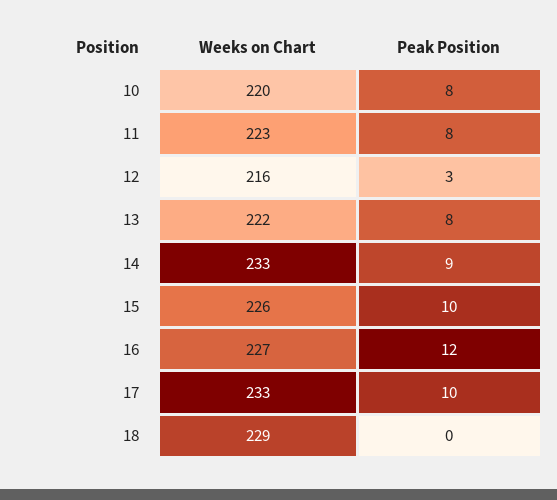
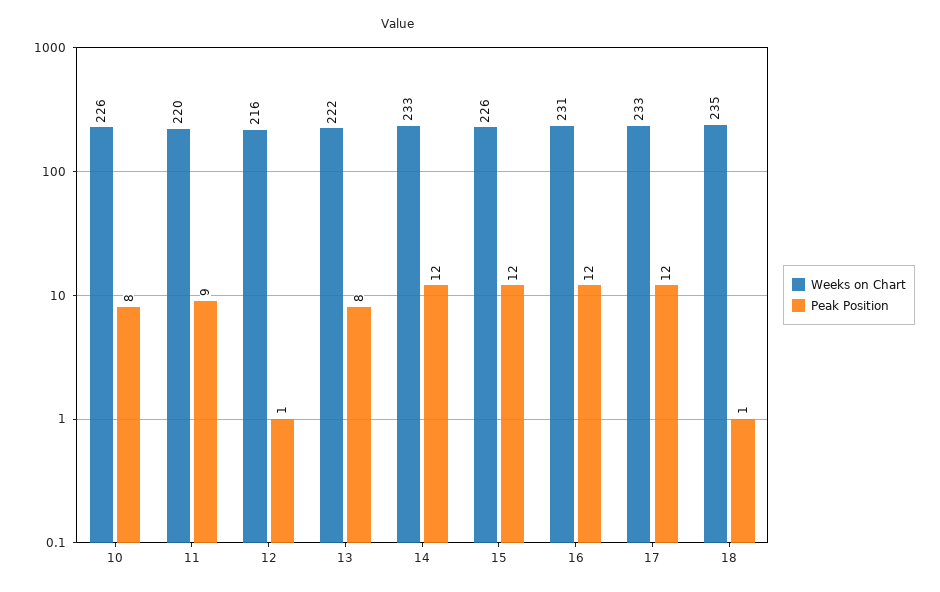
Weeks on Chart, 10: 220 -> 226
Weeks on Chart, 11: 223 -> 220
Peak Position, 11: 8 -> 9
Peak Position, 12: 3 -> 1
Peak Position, 14: 9 -> 12
Peak Position, 15: 10 -> 12
Weeks on Chart, 16: 227 -> 231
Peak Position, 17: 10 -> 12
Weeks on Chart, 18: 229 -> 235
Peak Position, 18: 0 -> 1

